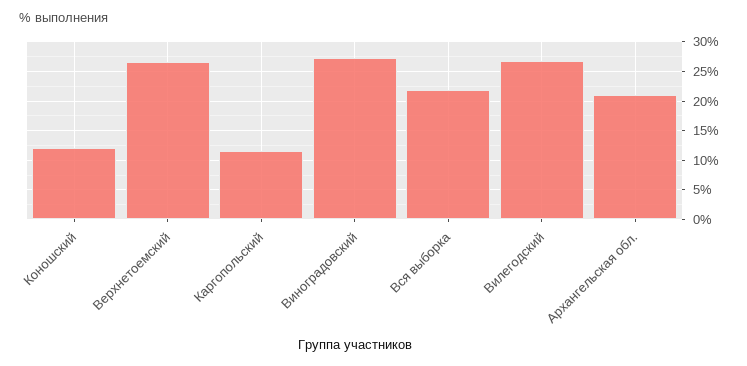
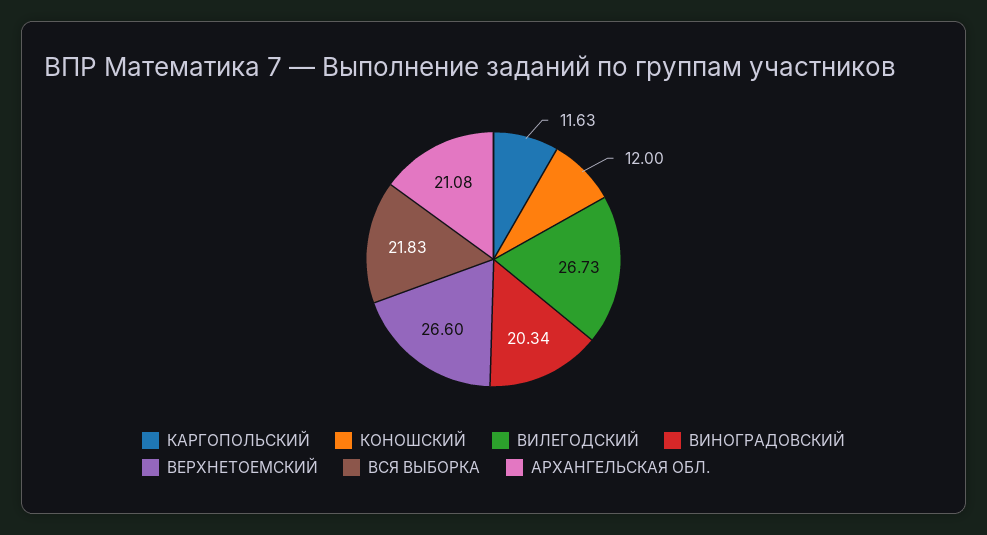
Виноградовский: 27.5 -> 20.34

